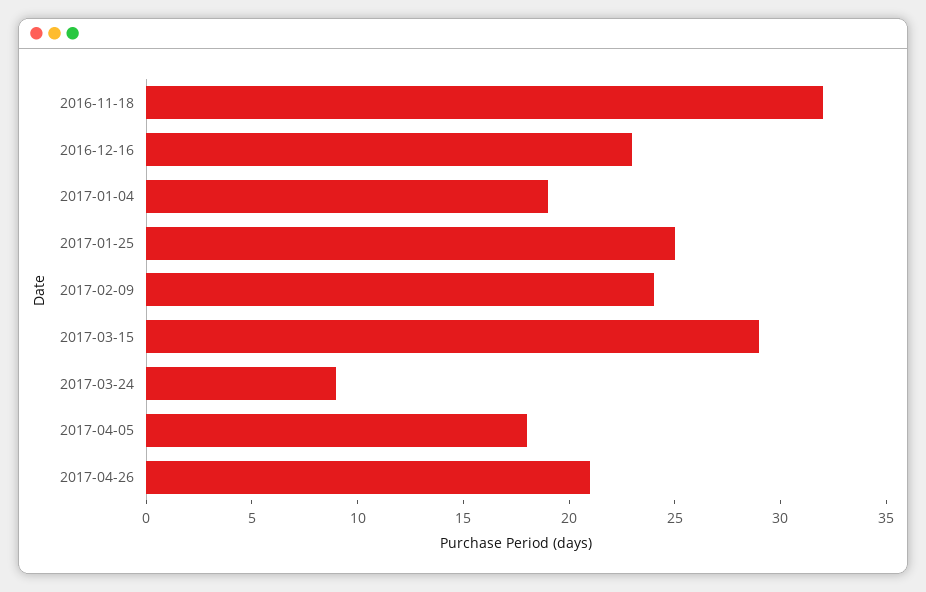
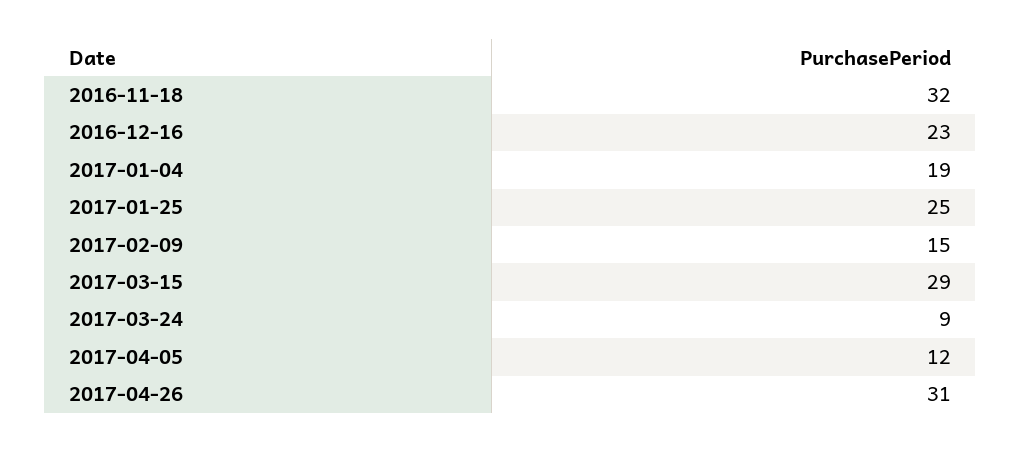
2017-02-09: 24 -> 15
2017-04-05: 18 -> 12
2017-04-26: 21 -> 31

